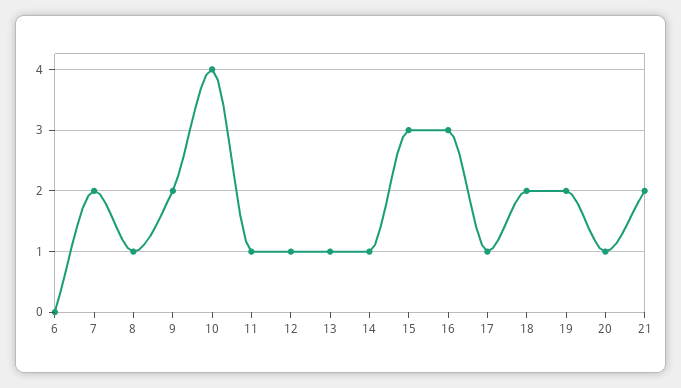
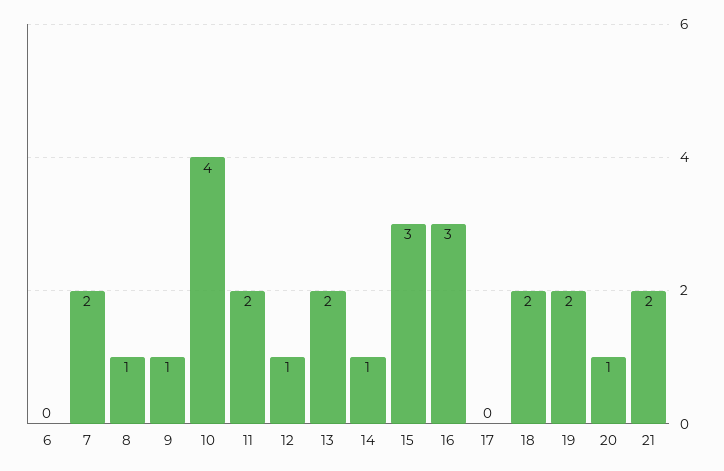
9: 2 -> 1
11: 1 -> 2
13: 1 -> 2
17: 1 -> 0

